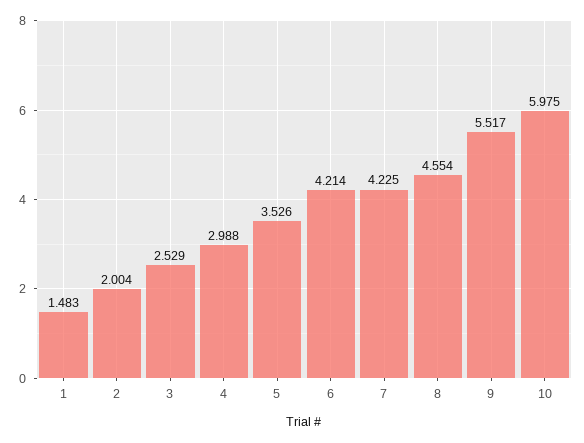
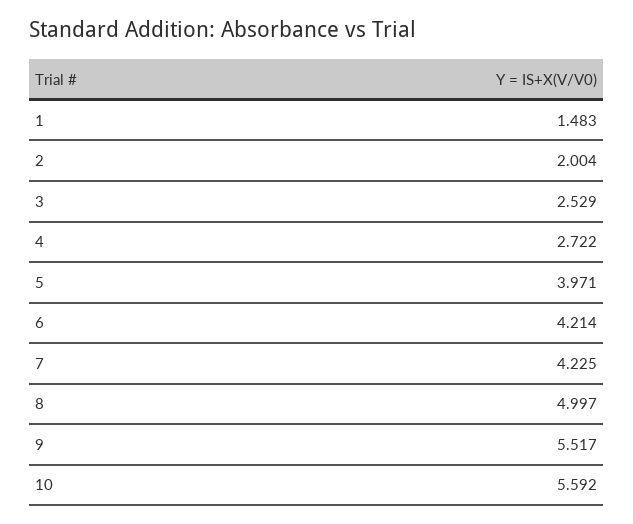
4: 2.988 -> 2.722
5: 3.526 -> 3.971
8: 4.554 -> 4.997
10: 5.975 -> 5.592

